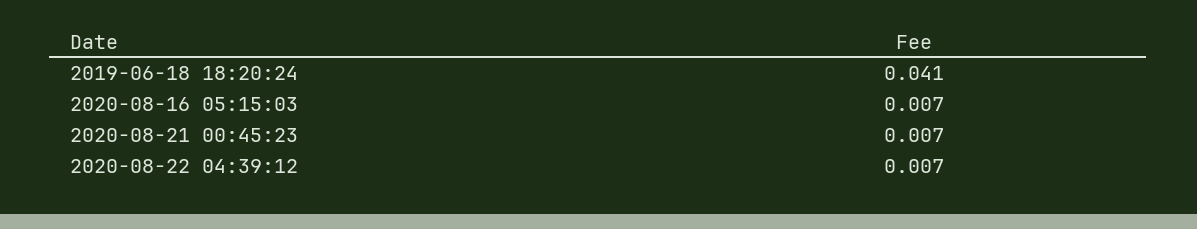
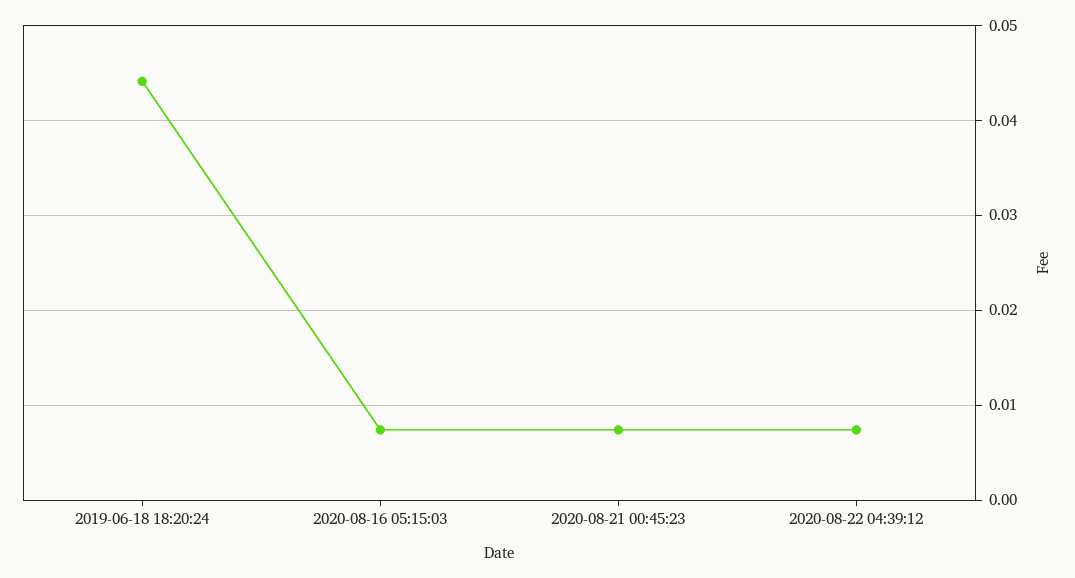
2019-06-18 18:20:24: 0.041 -> 0.044

